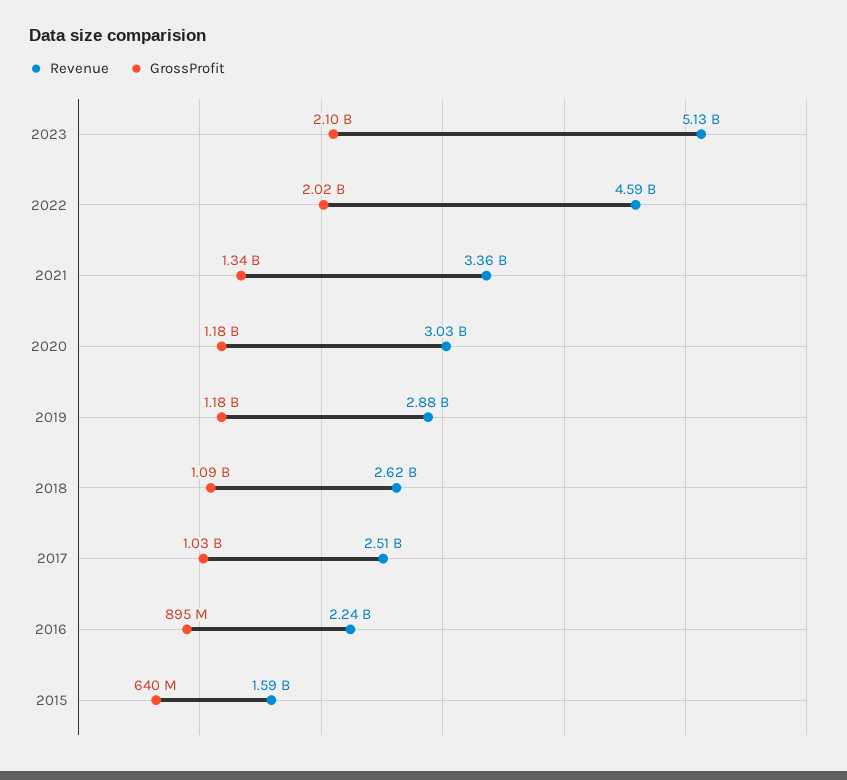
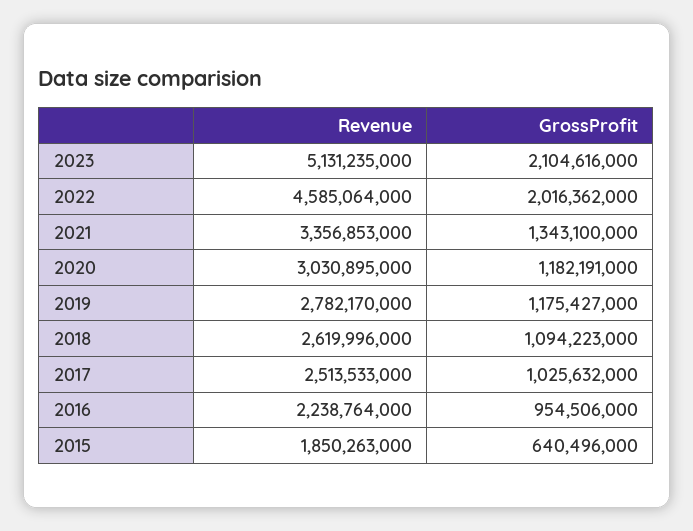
Revenue, 2019: 2880000000 -> 2782170000
GrossProfit, 2016: 895000000 -> 954506000
Revenue, 2015: 1590000000 -> 1850263000

